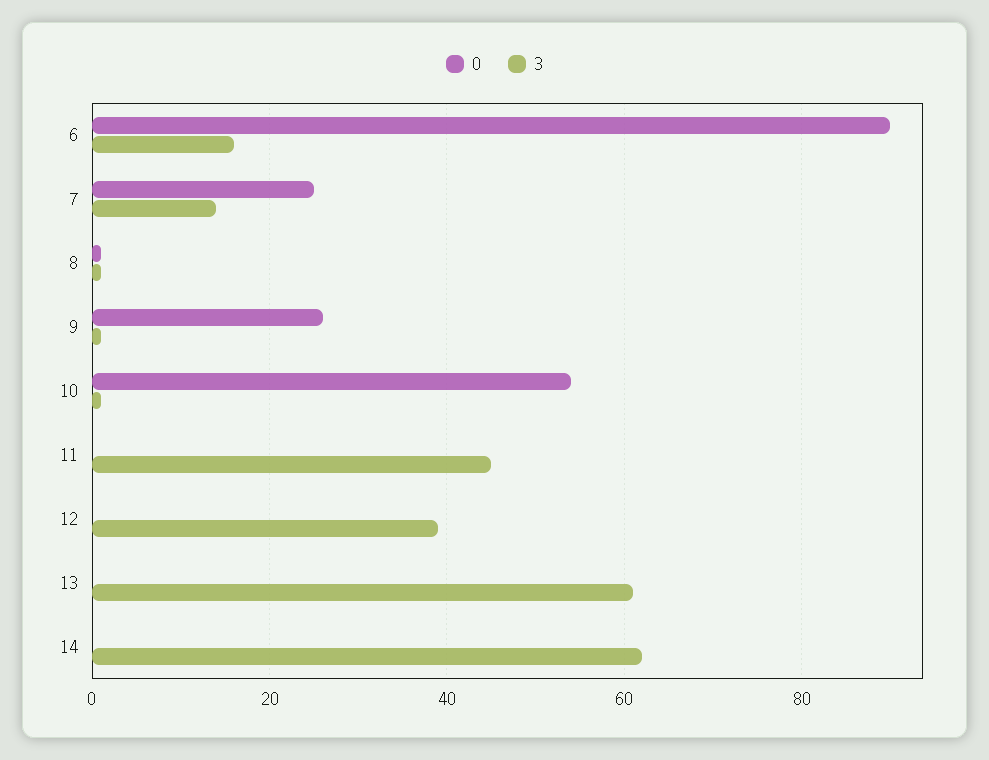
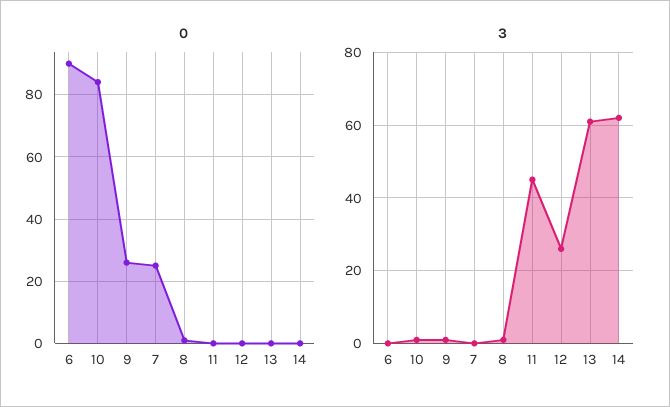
3, 6: 15 -> 0
3, 7: 15 -> 0
0, 10: 55 -> 85
3, 12: 40 -> 25

